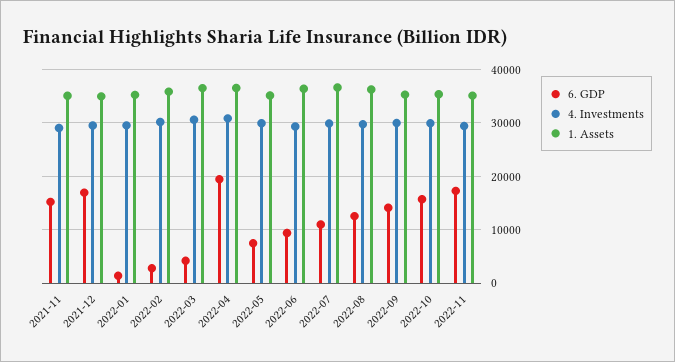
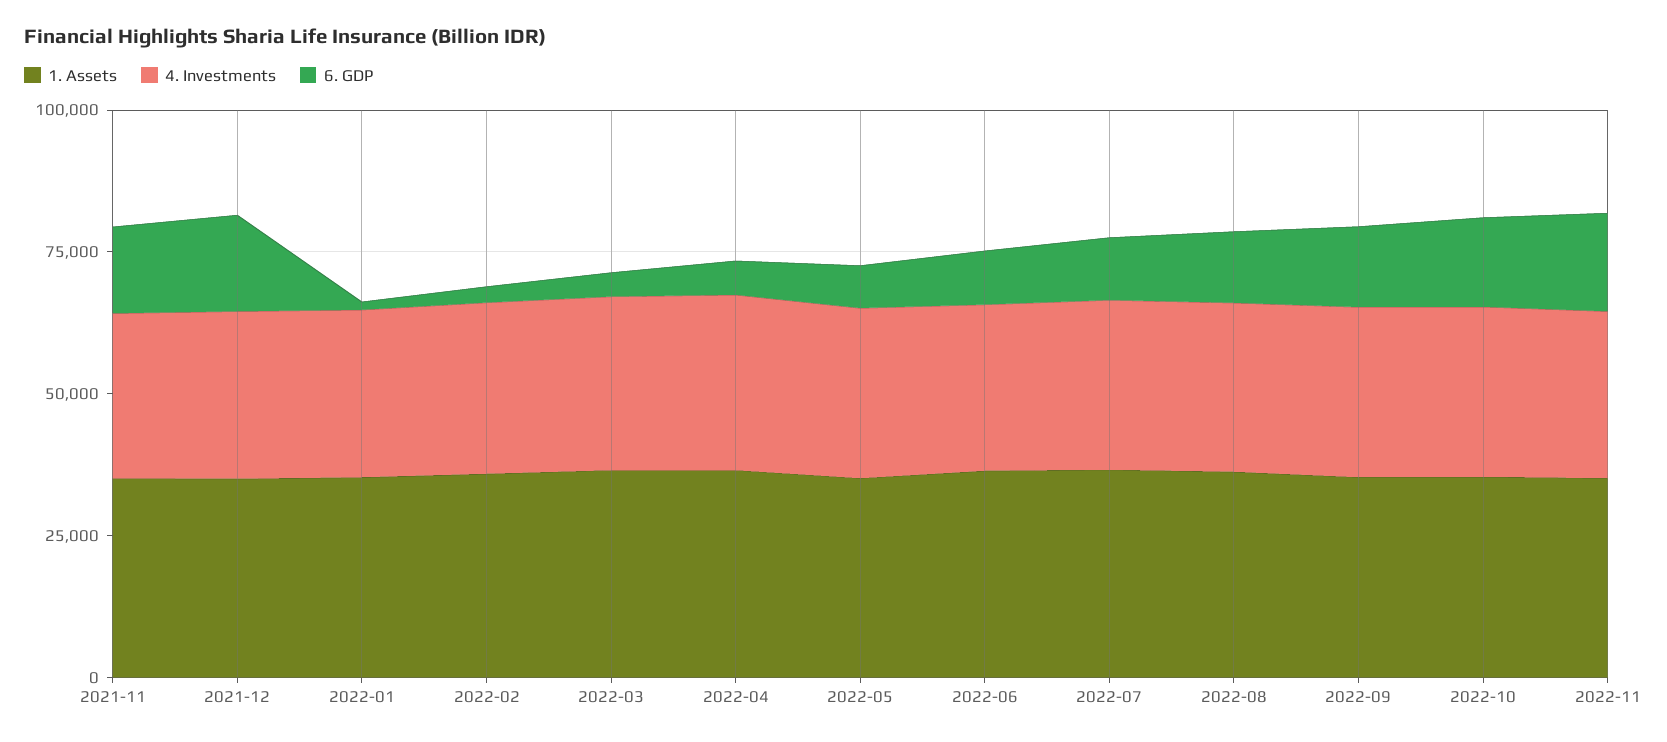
6. GDP, 2022-04: 20000 -> 5000

